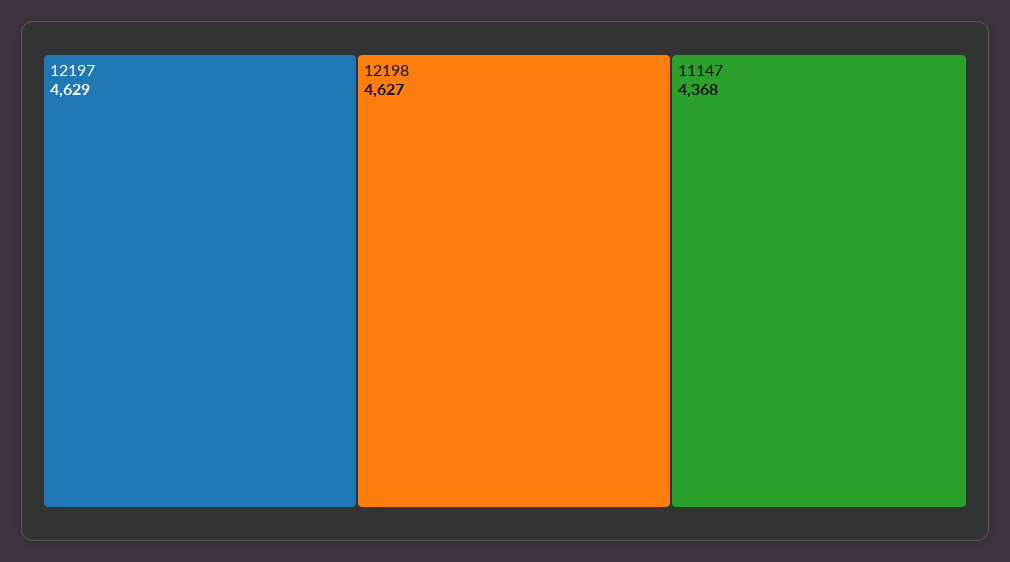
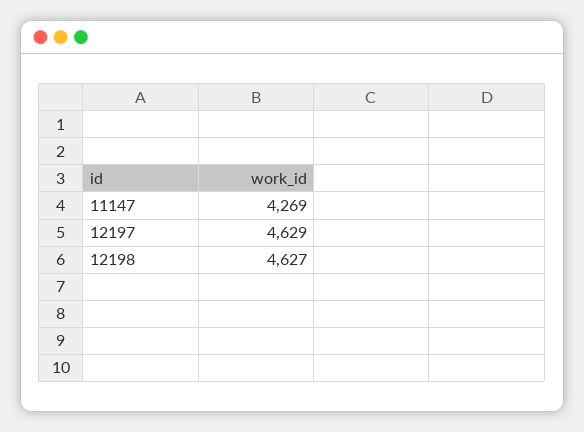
11147: 4368 -> 4269

